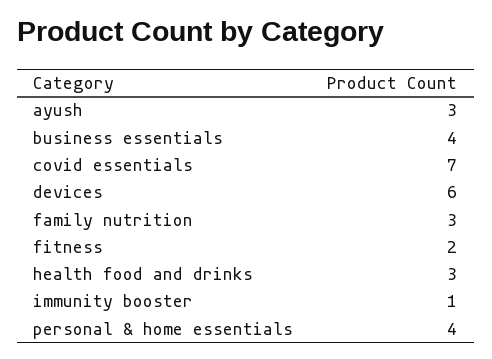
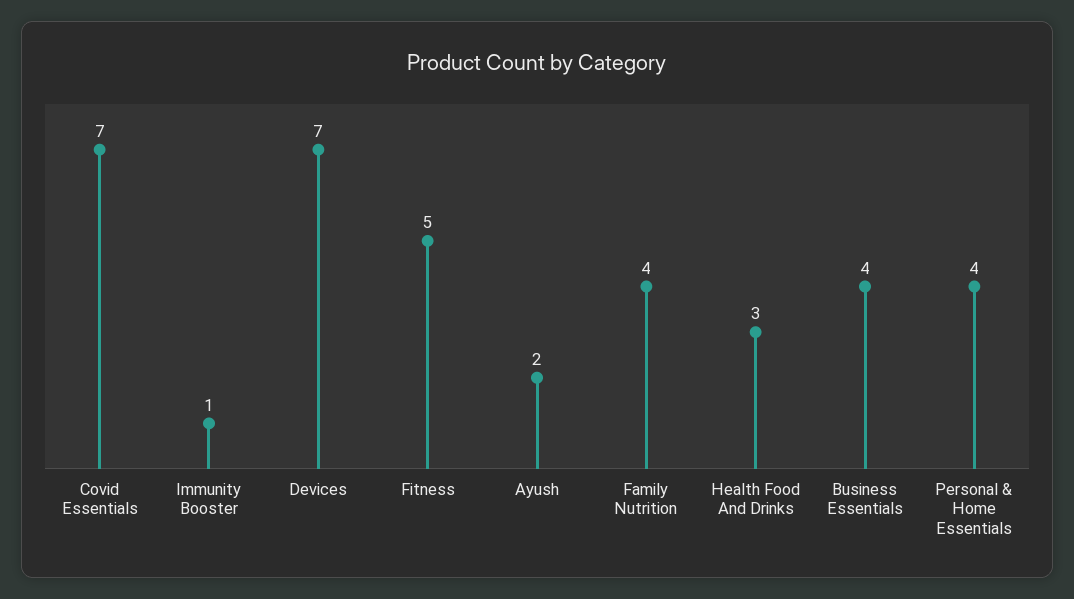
ayush: 3 -> 2
devices: 6 -> 7
family nutrition: 3 -> 4
fitness: 2 -> 5

